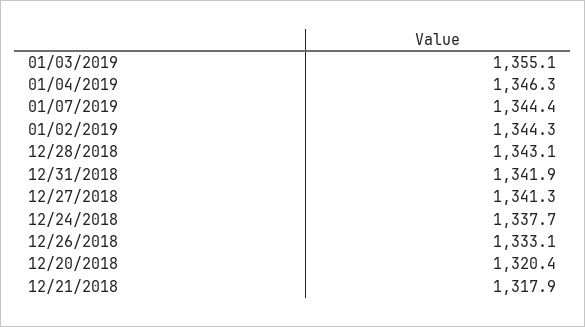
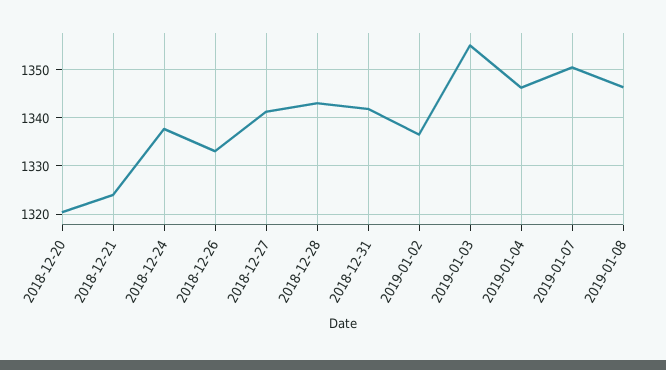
01/07/2019: 1344.4 -> 1350
01/02/2019: 1344.3 -> 1336
12/21/2018: 1317.9 -> 1324
2019-01-08: none -> 1346

